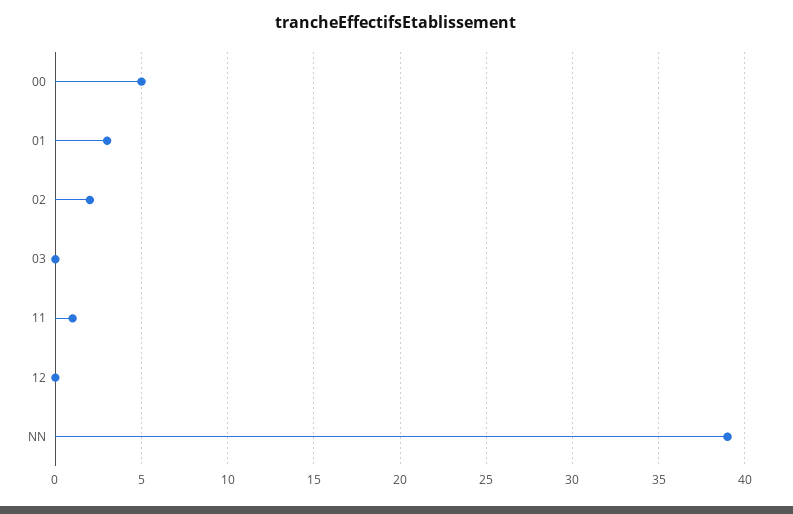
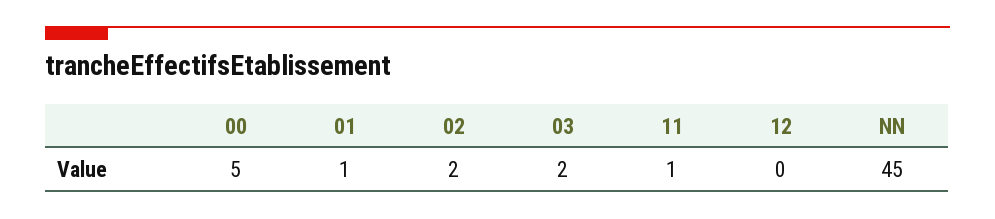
01: 3 -> 1
03: 0 -> 2
NN: 39 -> 45

